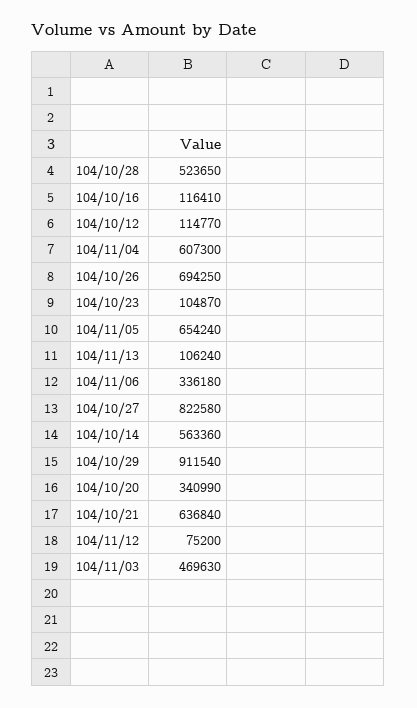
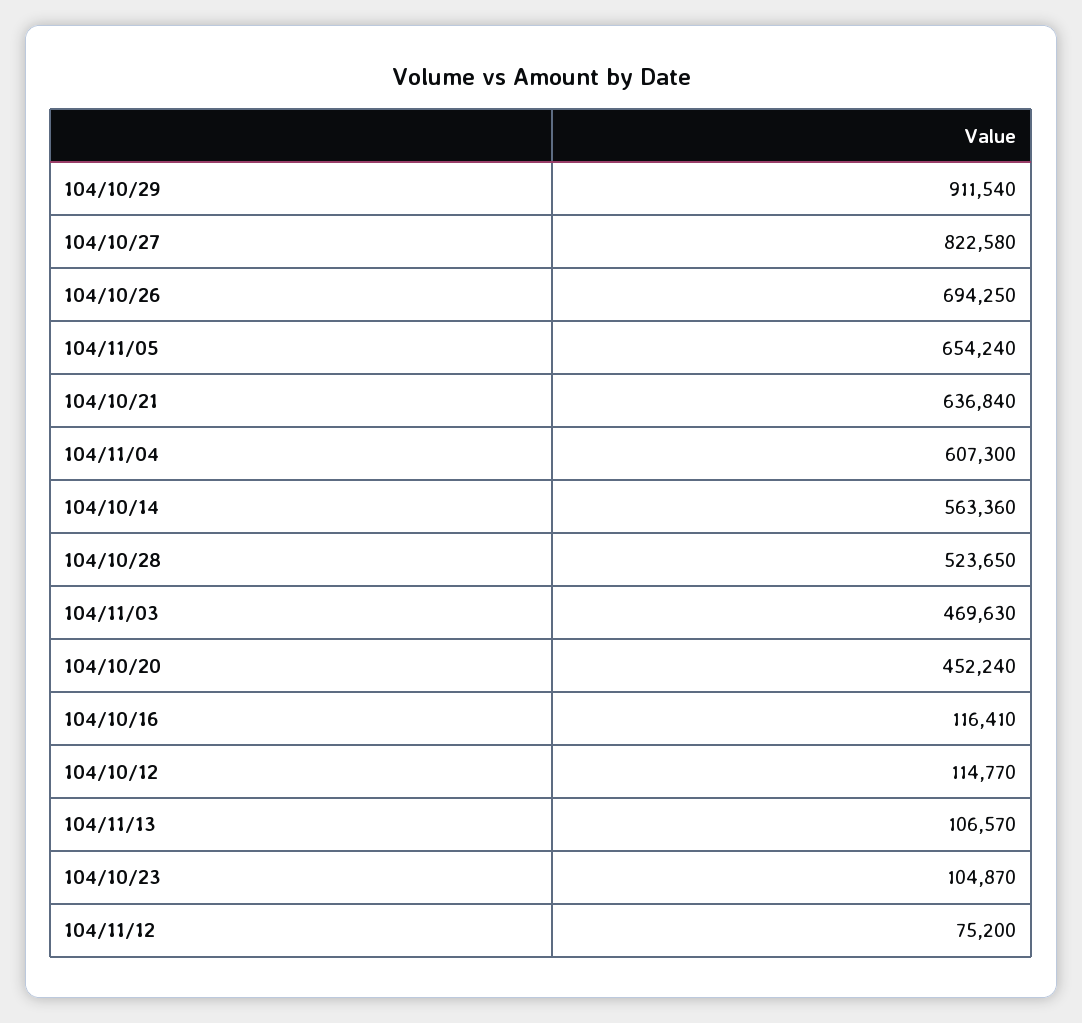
104/11/13: 106240 -> 106570
104/11/06: 336180 -> none
104/10/20: 340990 -> 452240

